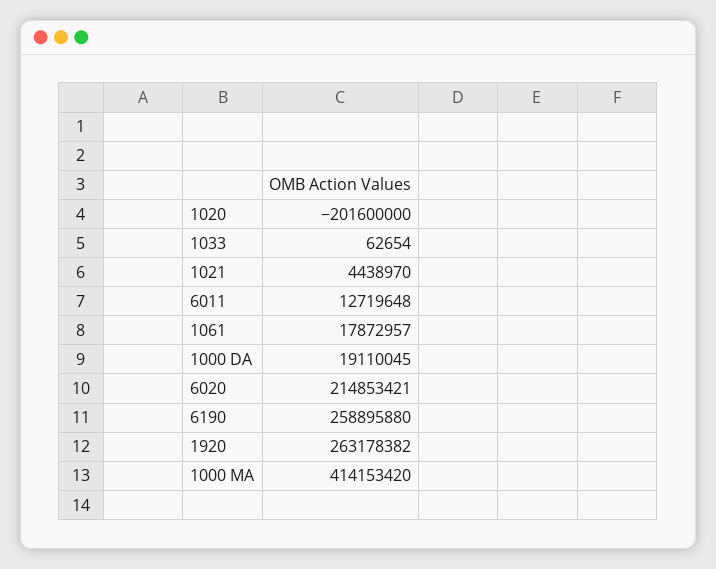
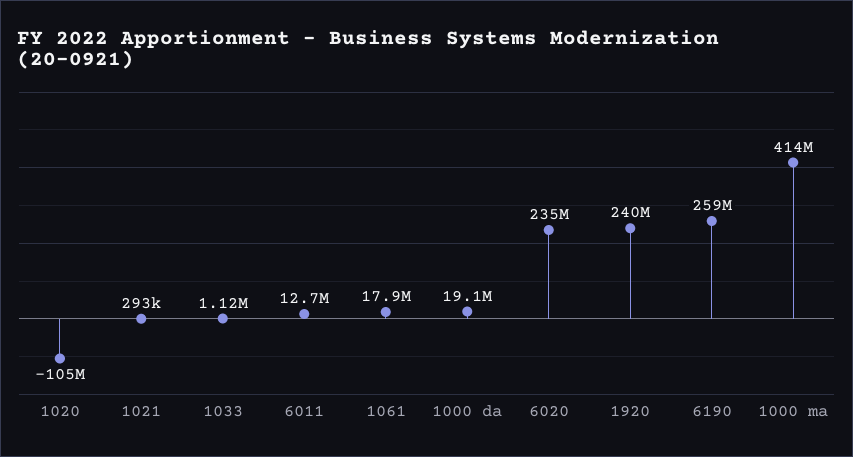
1020: -201600000 -> -105000000
1033: 62654 -> 1120000
1021: 4438970 -> 293000
6020: 214853421 -> 235000000
1920: 263178382 -> 240000000

